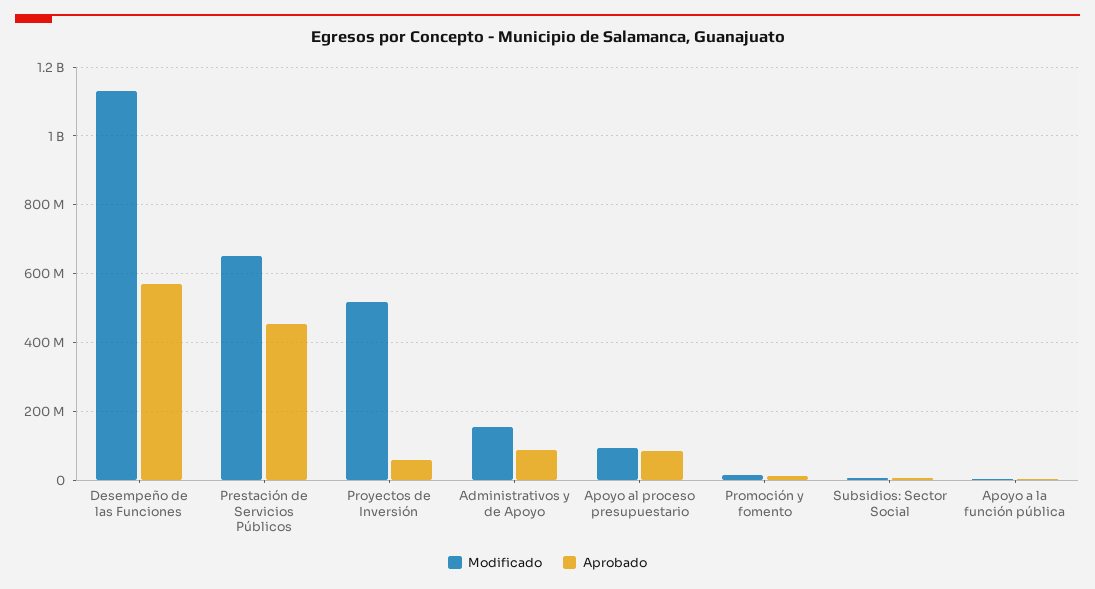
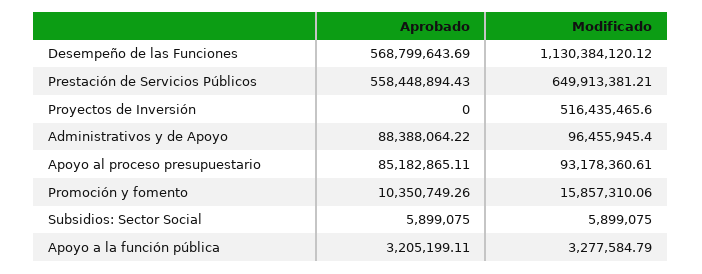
Aprobado, Prestación de Servicios Públicos: 460000000 -> 558448894.43
Aprobado, Proyectos de Inversión: 60000000 -> 0
Modificado, Administrativos y de Apoyo: 160000000 -> 96455945.4

